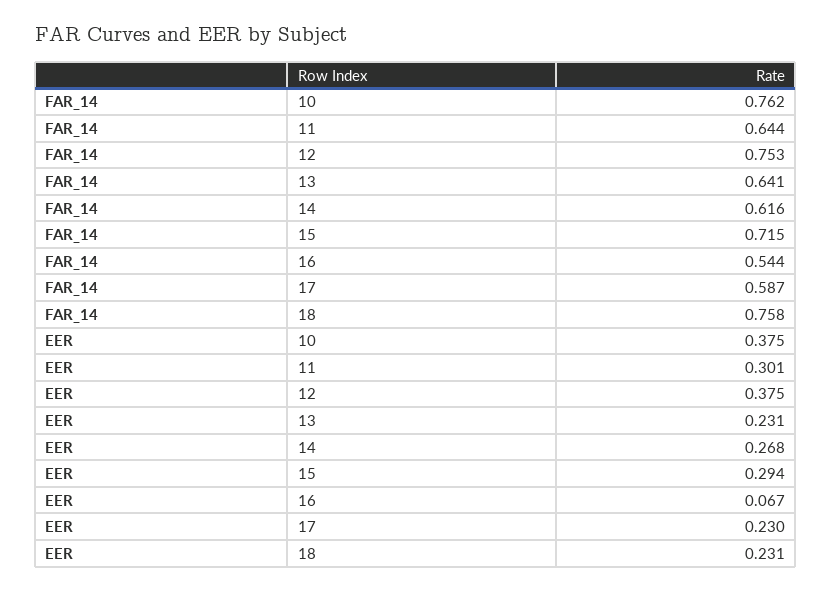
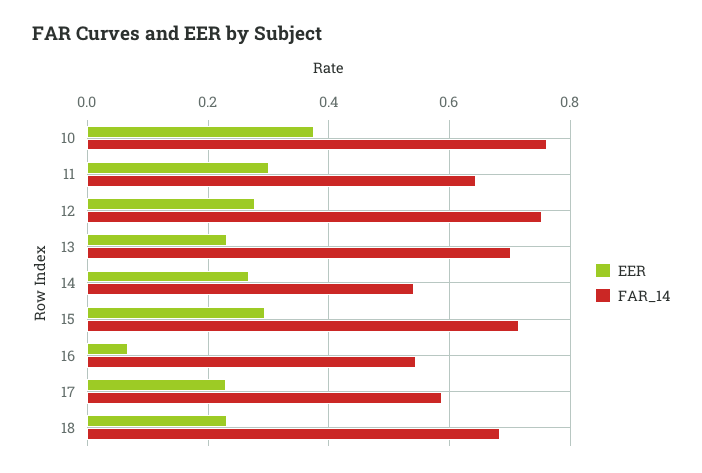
FAR_14, 13: 0.641 -> 0.7
FAR_14, 14: 0.616 -> 0.54
FAR_14, 18: 0.758 -> 0.68
EER, 12: 0.375 -> 0.28

